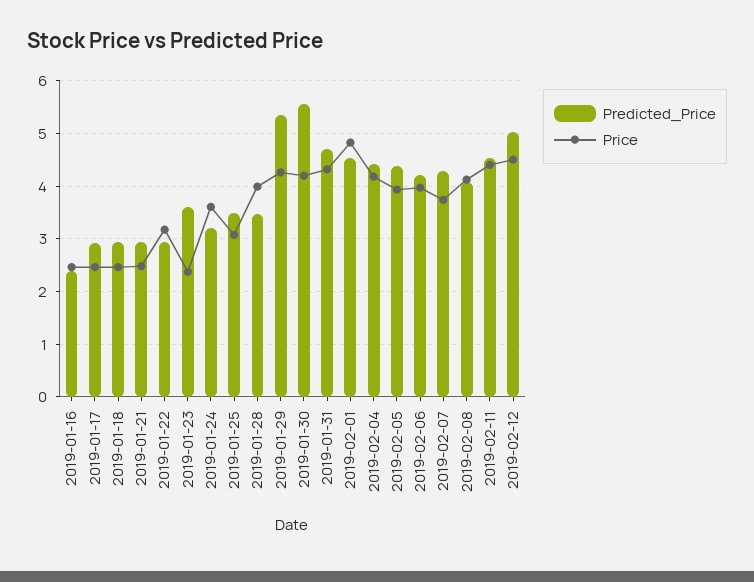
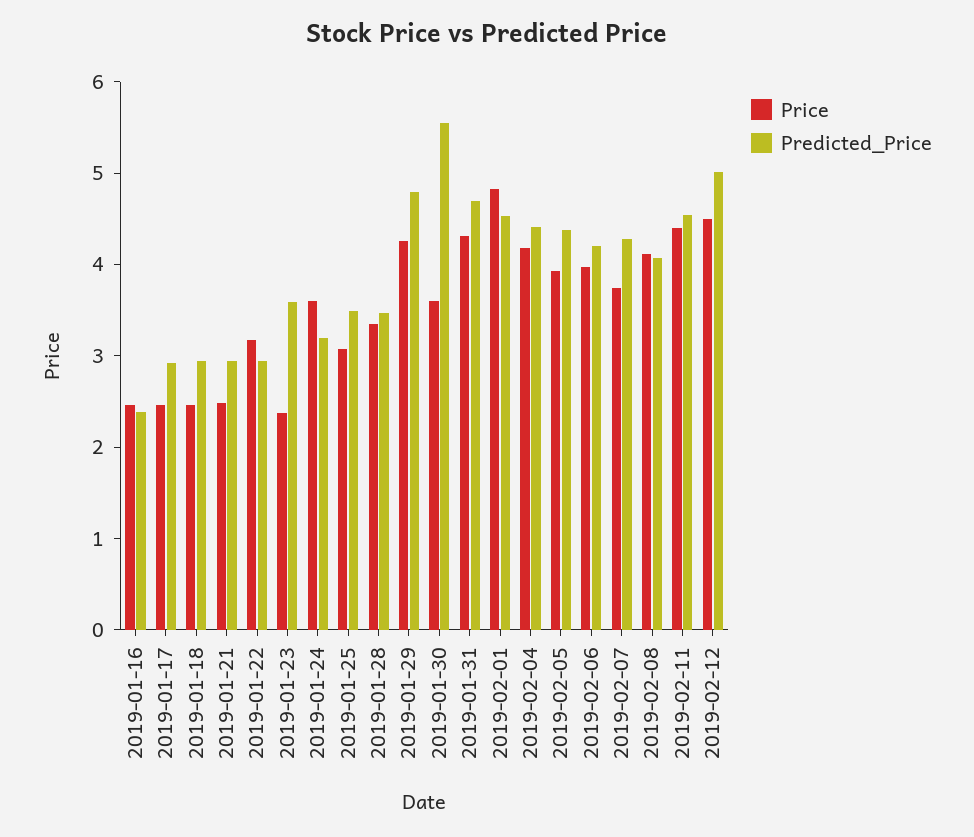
Price, 2019-01-28: 4 -> 3.4
Predicted_Price, 2019-01-29: 5.4 -> 4.8
Price, 2019-01-30: 4.2 -> 3.6

